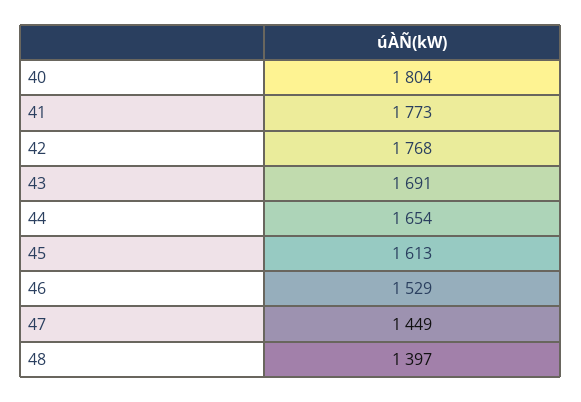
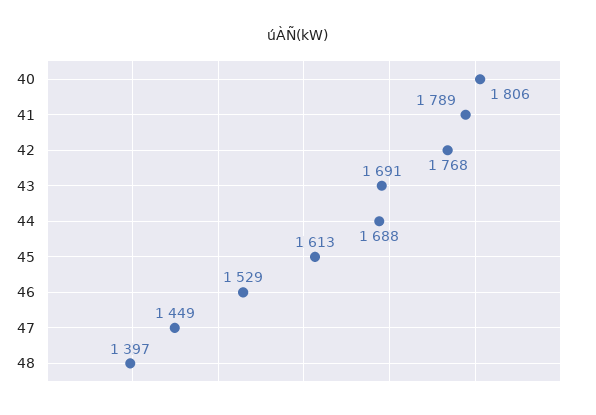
40: 1804 -> 1806
41: 1773 -> 1789
44: 1654 -> 1688

